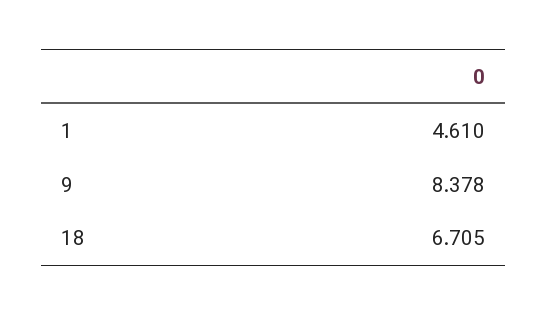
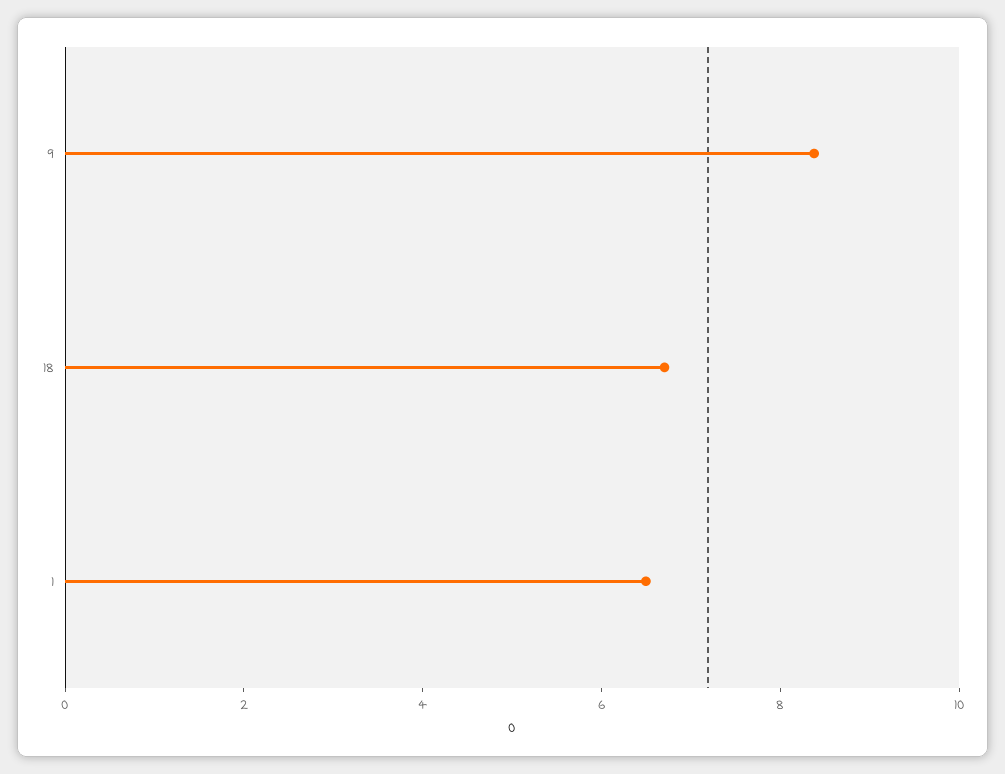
1: 4.61 -> 6.5

